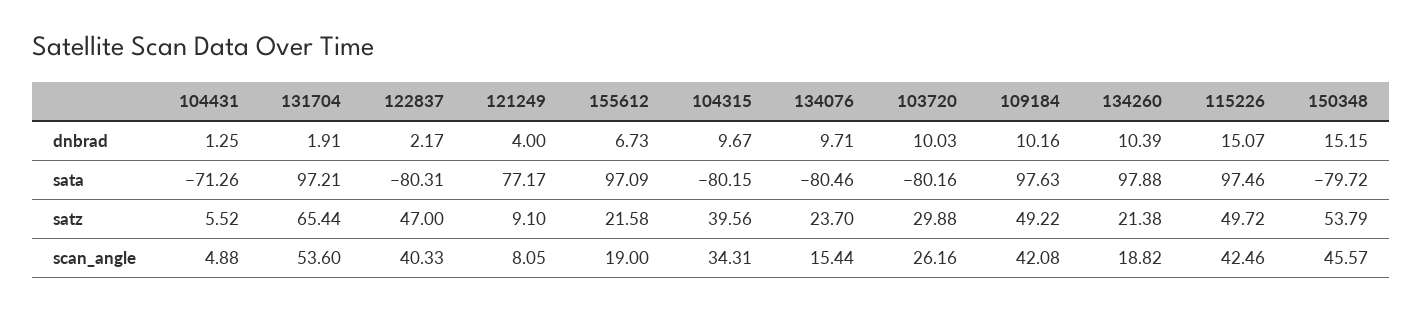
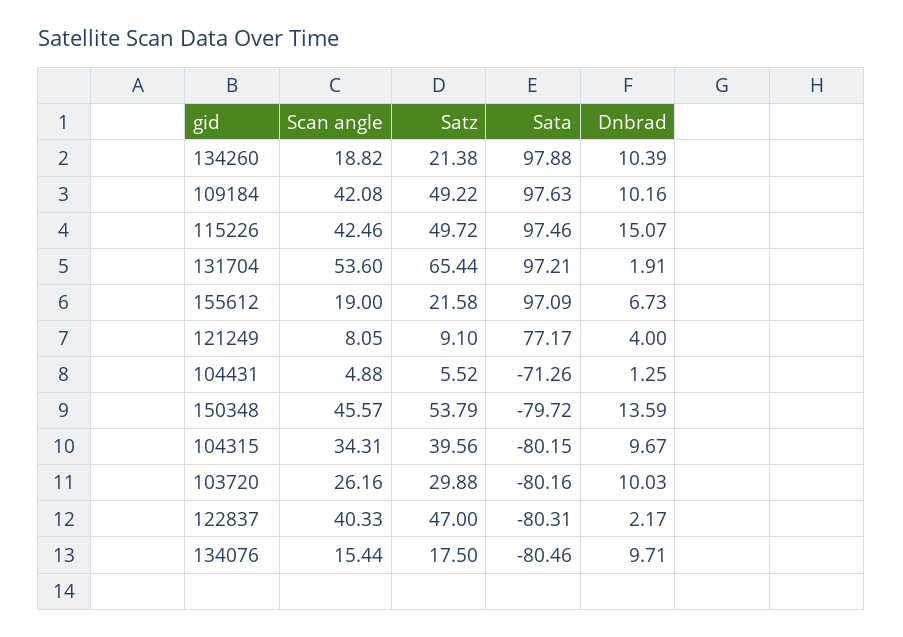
150348, dnbrad: 15.15 -> 13.59
134076, satz: 23.7 -> 17.5

